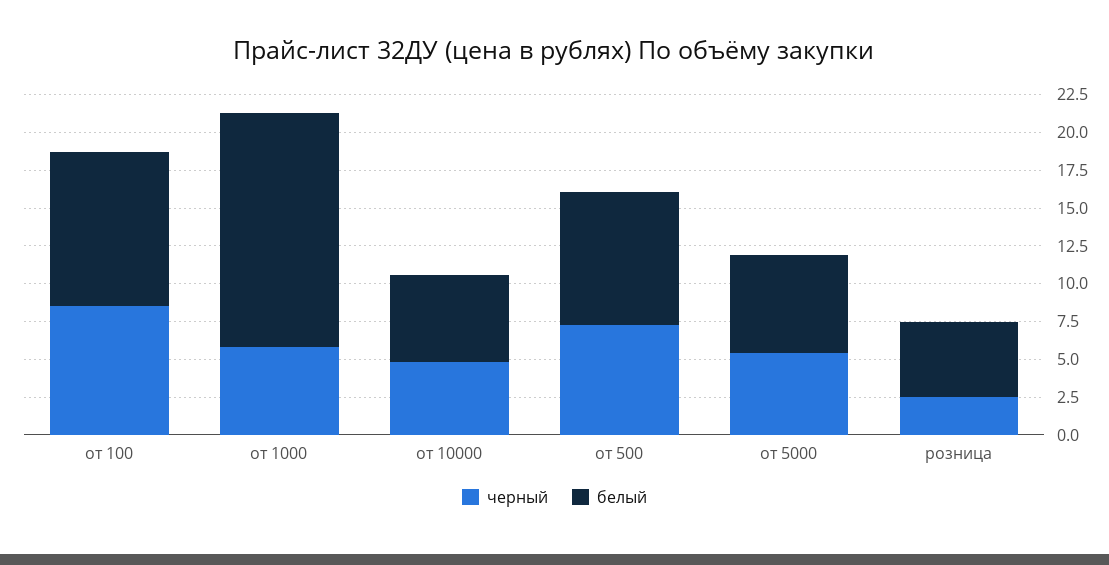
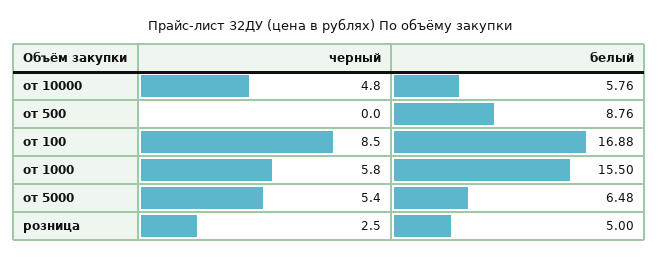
белый, от 100: 10 -> 16.88
черный, от 500: 7.5 -> 0

